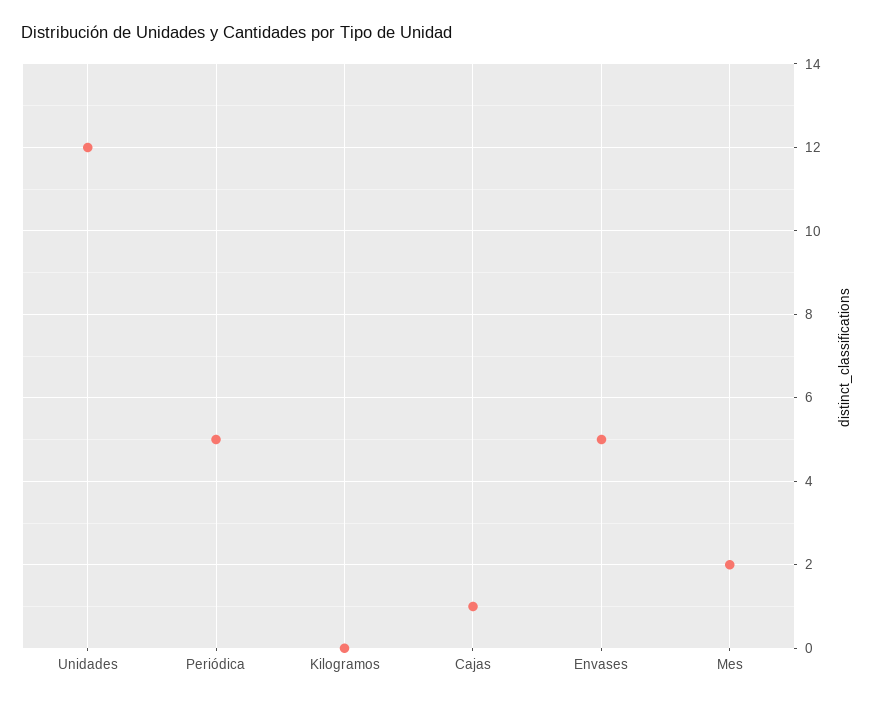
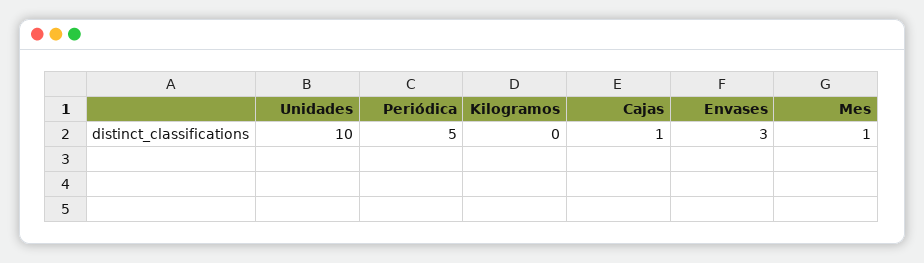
Unidades: 12 -> 10
Envases: 5 -> 3
Mes: 2 -> 1

